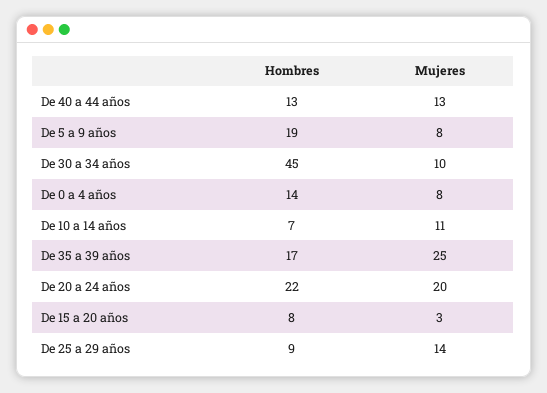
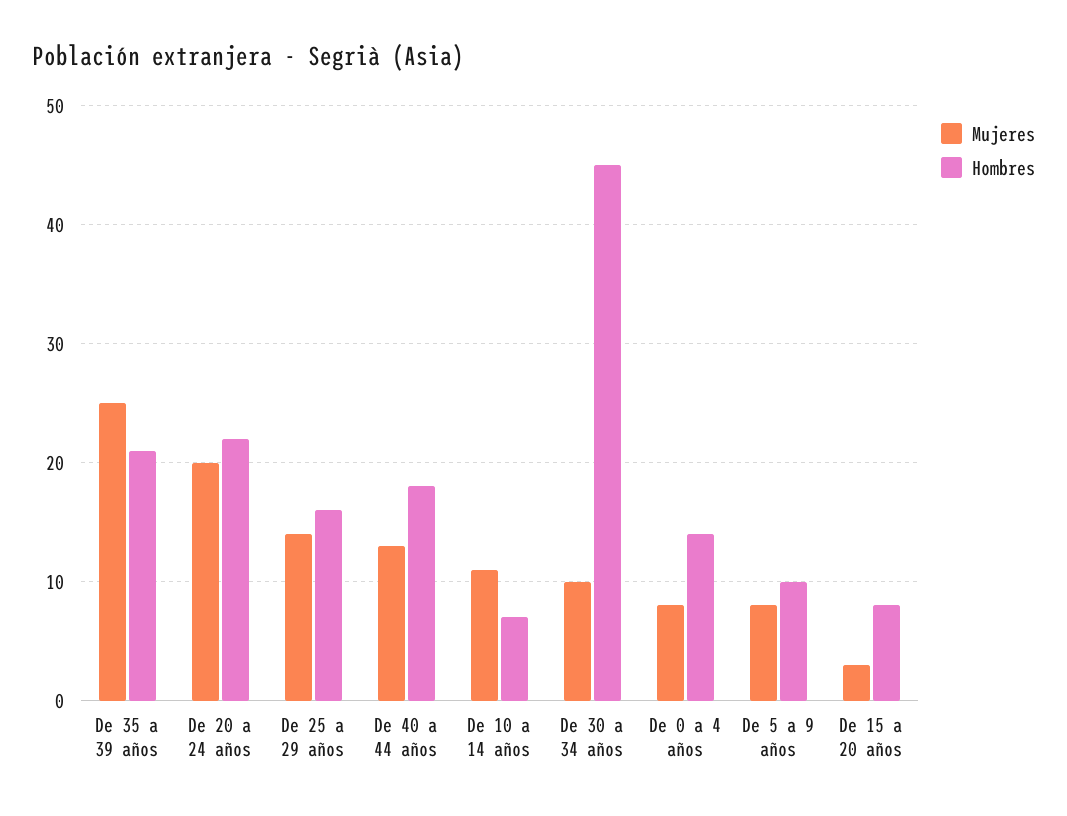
Hombres, De 40 a 44 años: 13 -> 18
Hombres, De 5 a 9 años: 19 -> 10
Hombres, De 35 a 39 años: 17 -> 21
Hombres, De 25 a 29 años: 9 -> 16

